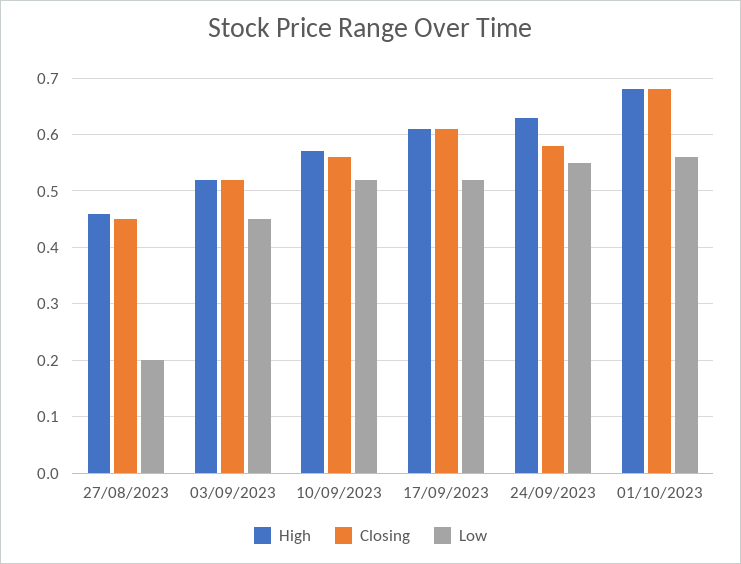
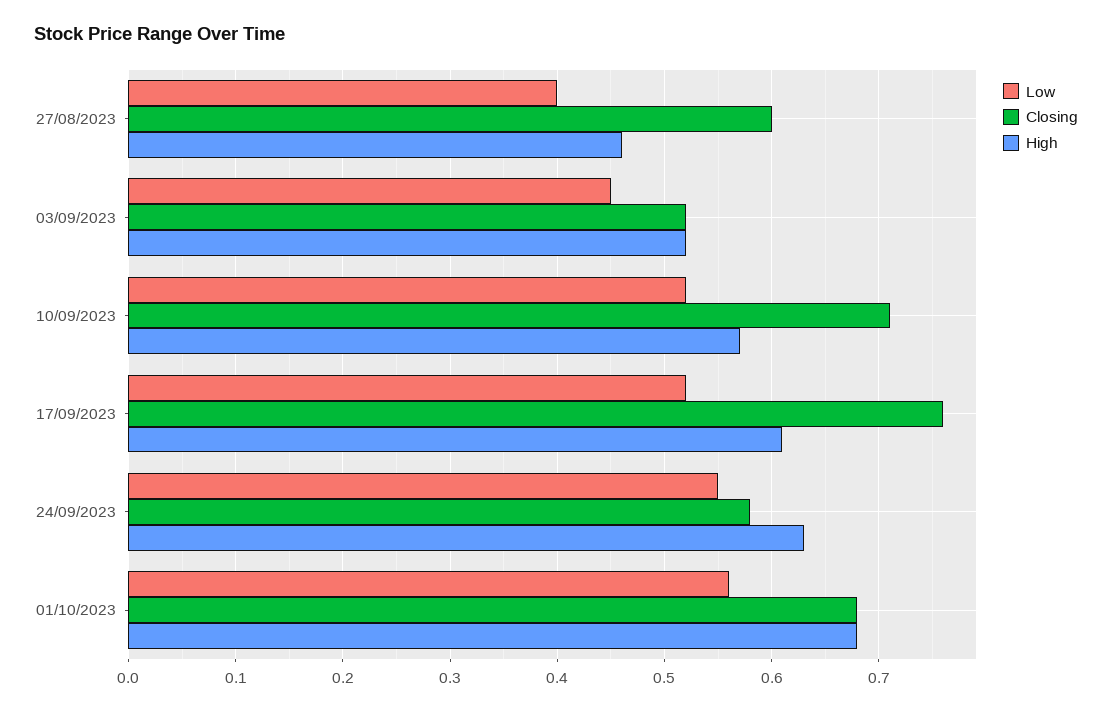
Closing, 27/08/2023: 0.45 -> 0.6
Low, 27/08/2023: 0.2 -> 0.4
Closing, 10/09/2023: 0.55 -> 0.71
Closing, 17/09/2023: 0.6 -> 0.76

